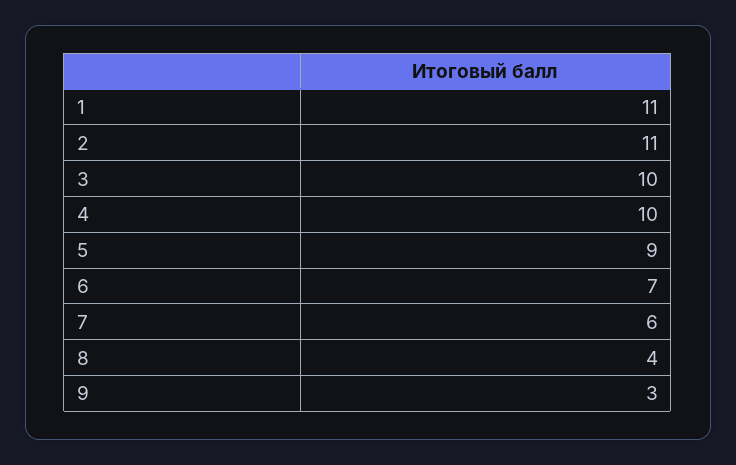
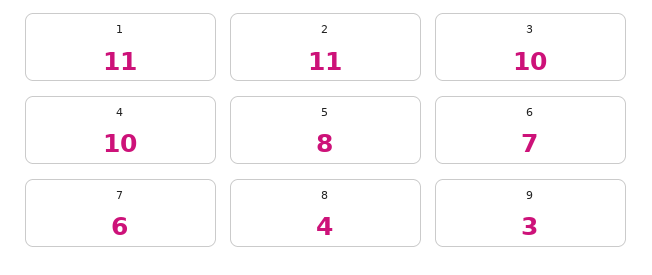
5: 9 -> 8

